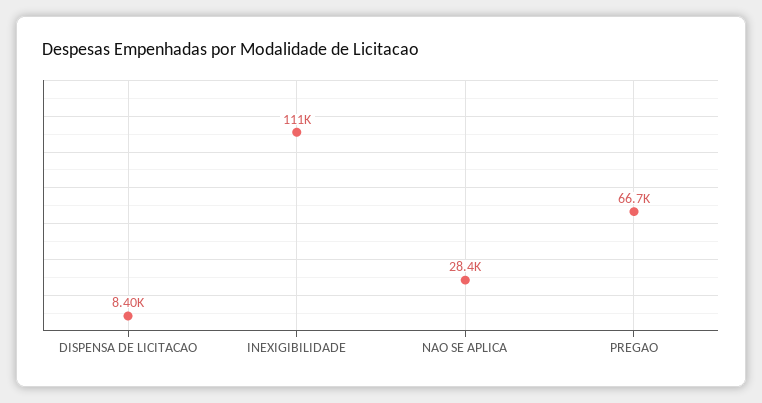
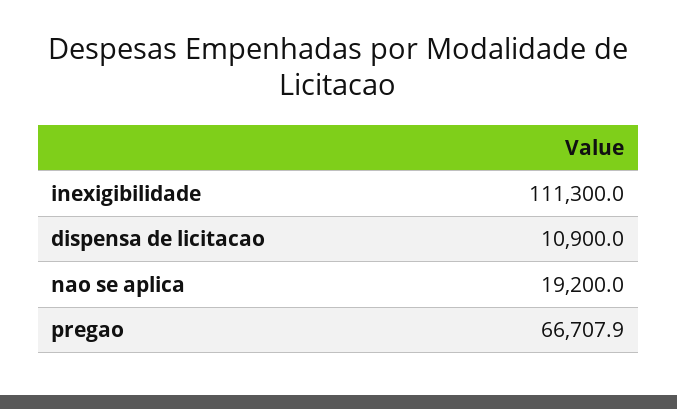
DISPENSA DE LICITACAO: 8400 -> 10900
NAO SE APLICA: 28400 -> 19200

